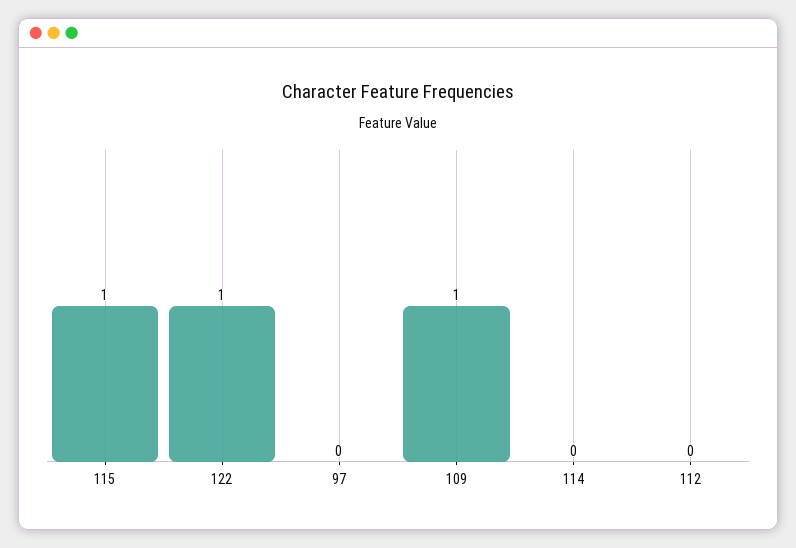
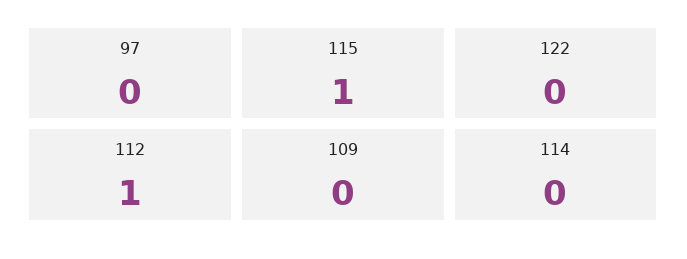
122: 1 -> 0
109: 1 -> 0
112: 0 -> 1

